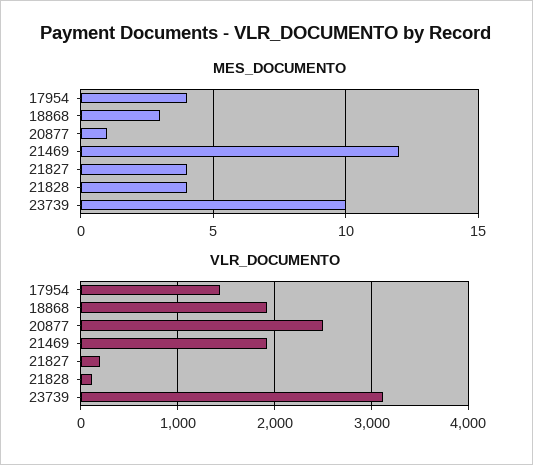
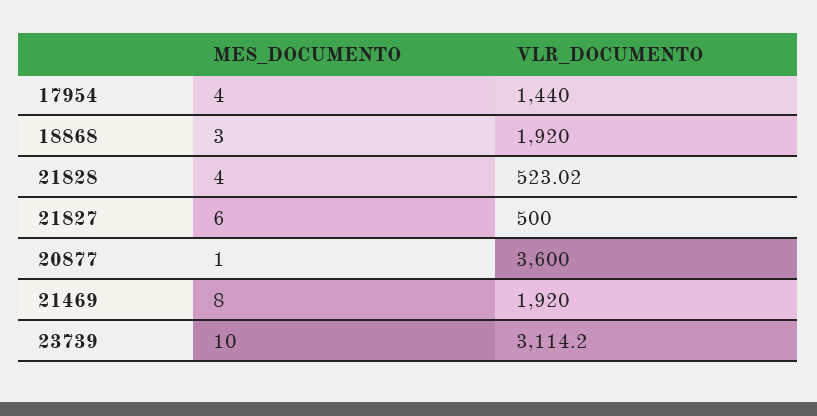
MES_DOCUMENTO, 21469: 12 -> 8
MES_DOCUMENTO, 21827: 4 -> 6
VLR_DOCUMENTO, 20877: 2500 -> 3600
VLR_DOCUMENTO, 21827: 200 -> 500
VLR_DOCUMENTO, 21828: 100 -> 523.02

